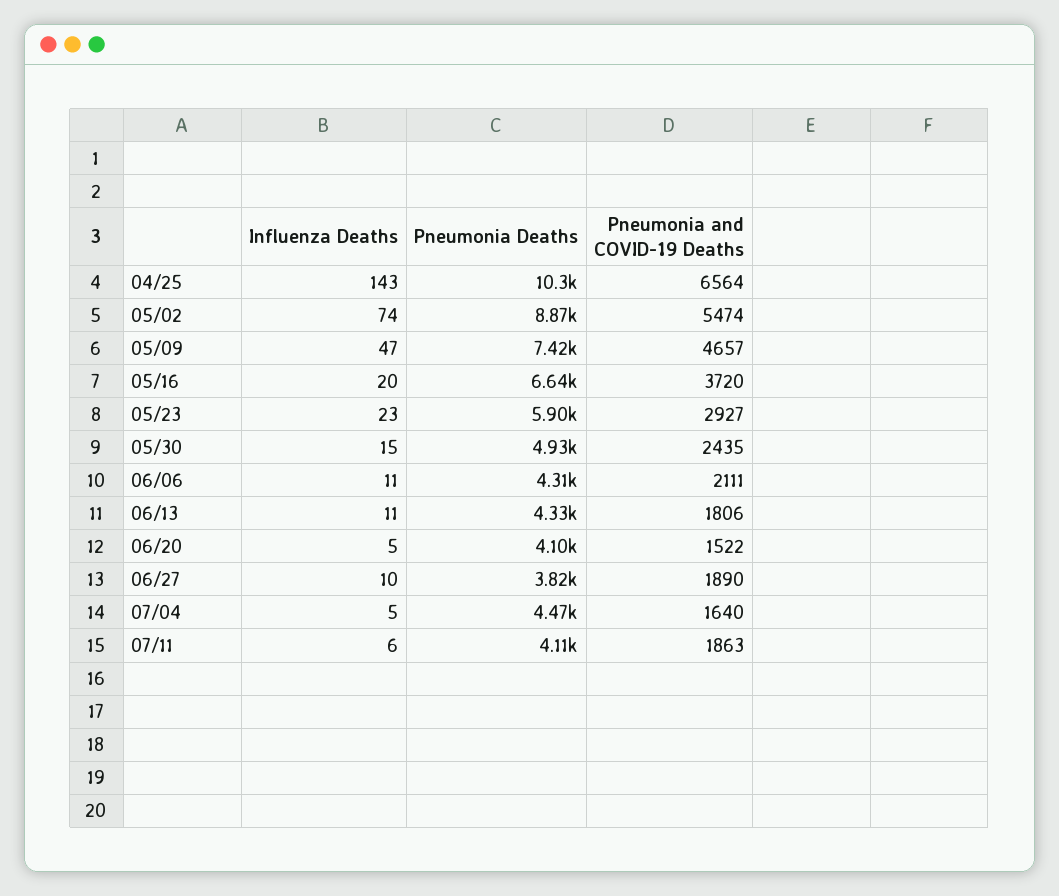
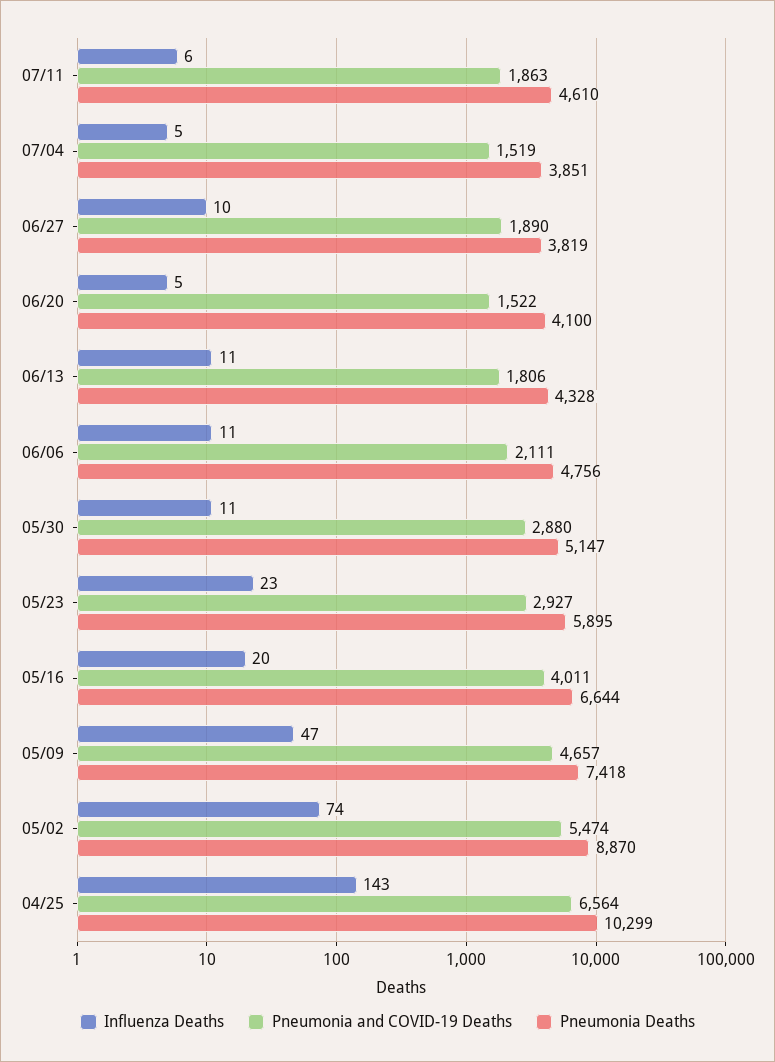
Pneumonia and COVID-19 Deaths, 05/16: 3720 -> 4011
Influenza Deaths, 05/30: 15 -> 11
Pneumonia Deaths, 05/30: 4930 -> 5147
Pneumonia and COVID-19 Deaths, 05/30: 2435 -> 2880
Pneumonia Deaths, 06/06: 4310 -> 4756
Pneumonia Deaths, 07/04: 4470 -> 3851
Pneumonia and COVID-19 Deaths, 07/04: 1640 -> 1519
Pneumonia Deaths, 07/11: 4110 -> 4610

